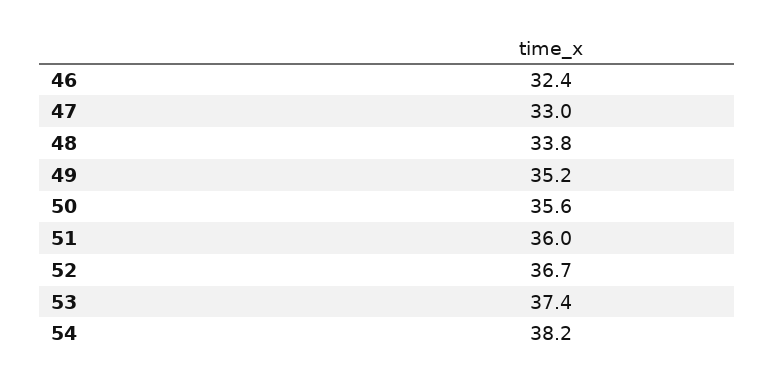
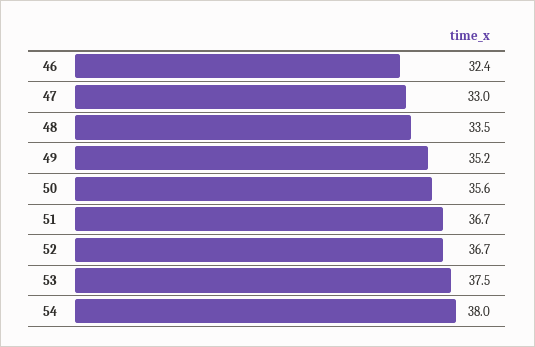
48: 33.8 -> 33.5
51: 36 -> 36.7
53: 37.4 -> 37.5
54: 38.2 -> 38

